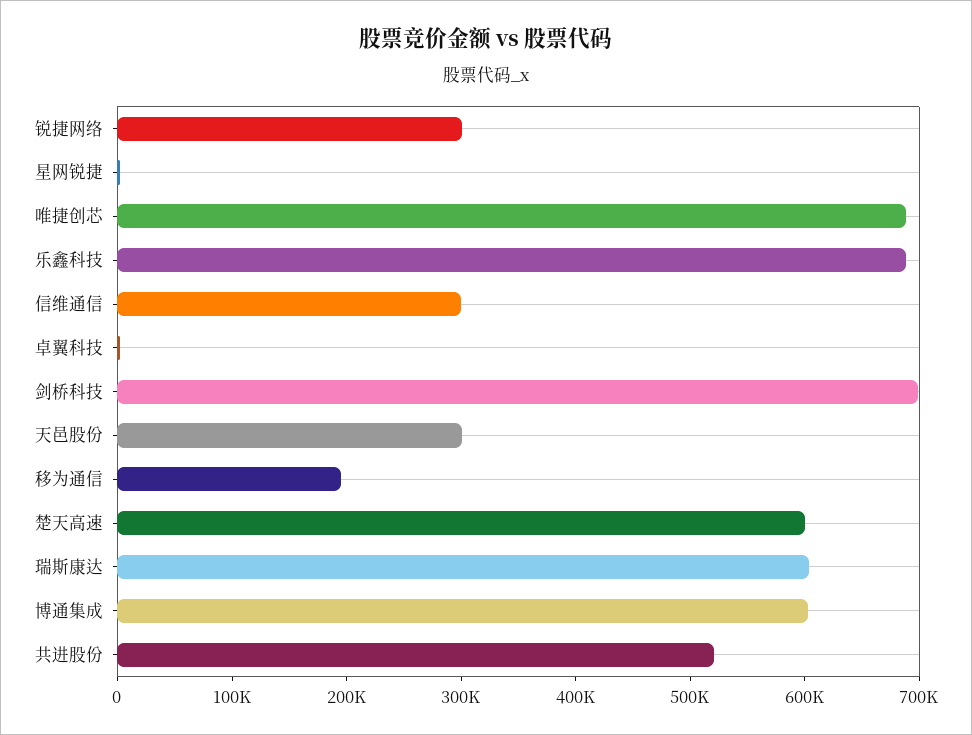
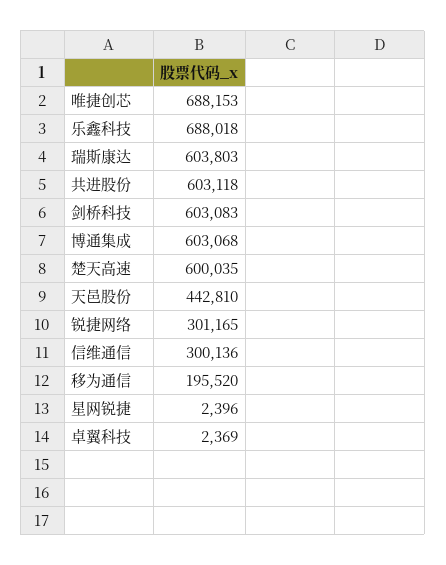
剑桥科技: 700000 -> 603083
天邑股份: 300000 -> 442810
共进股份: 520000 -> 603118

